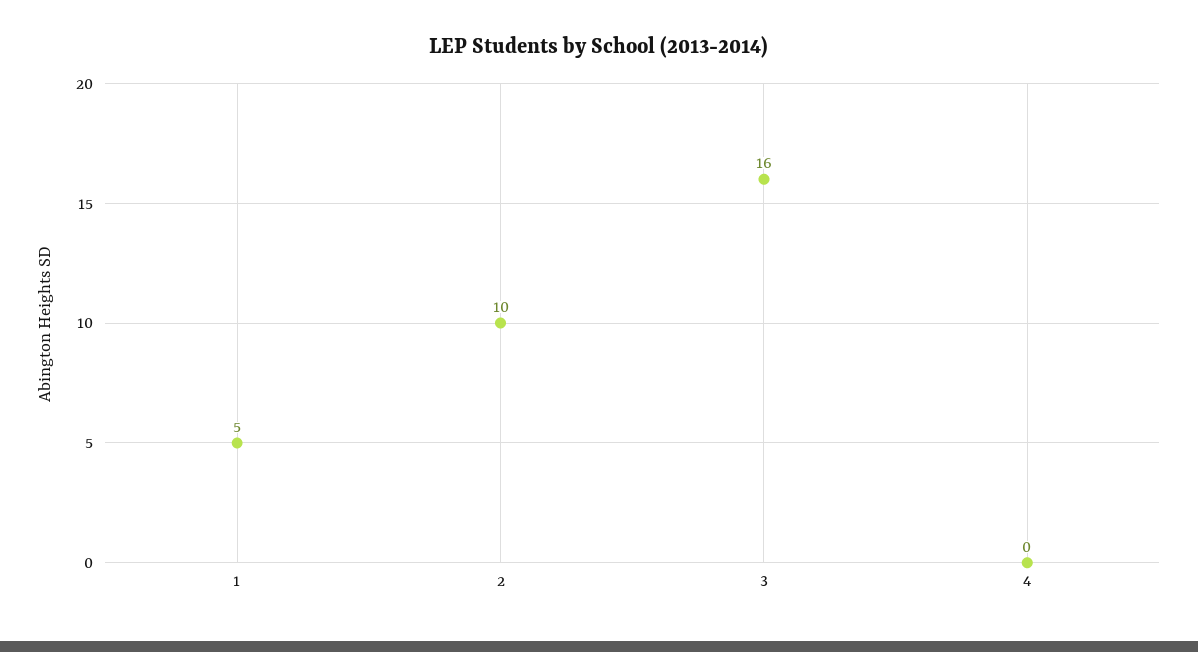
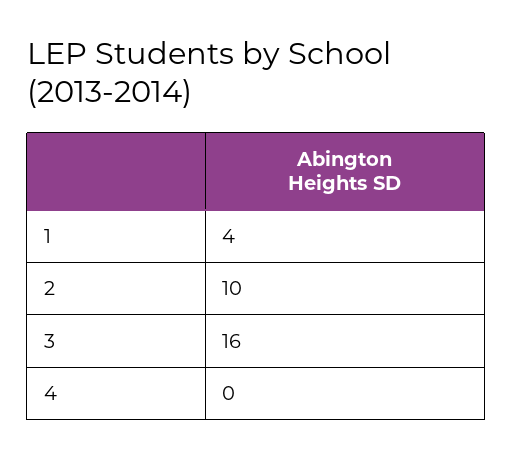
1: 5 -> 4

